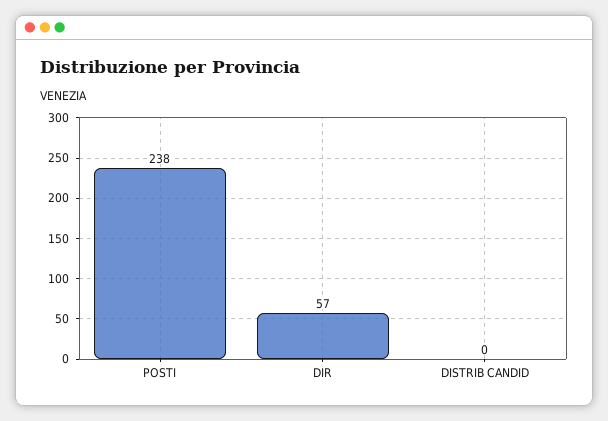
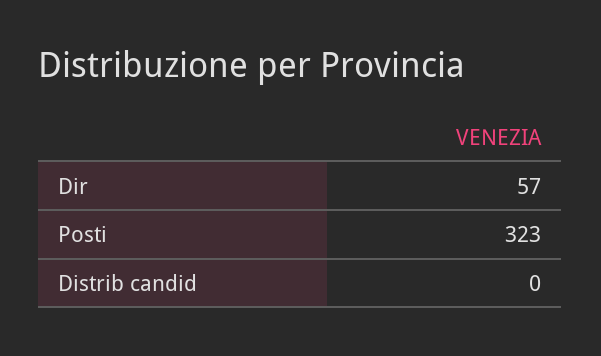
POSTI: 238 -> 323

